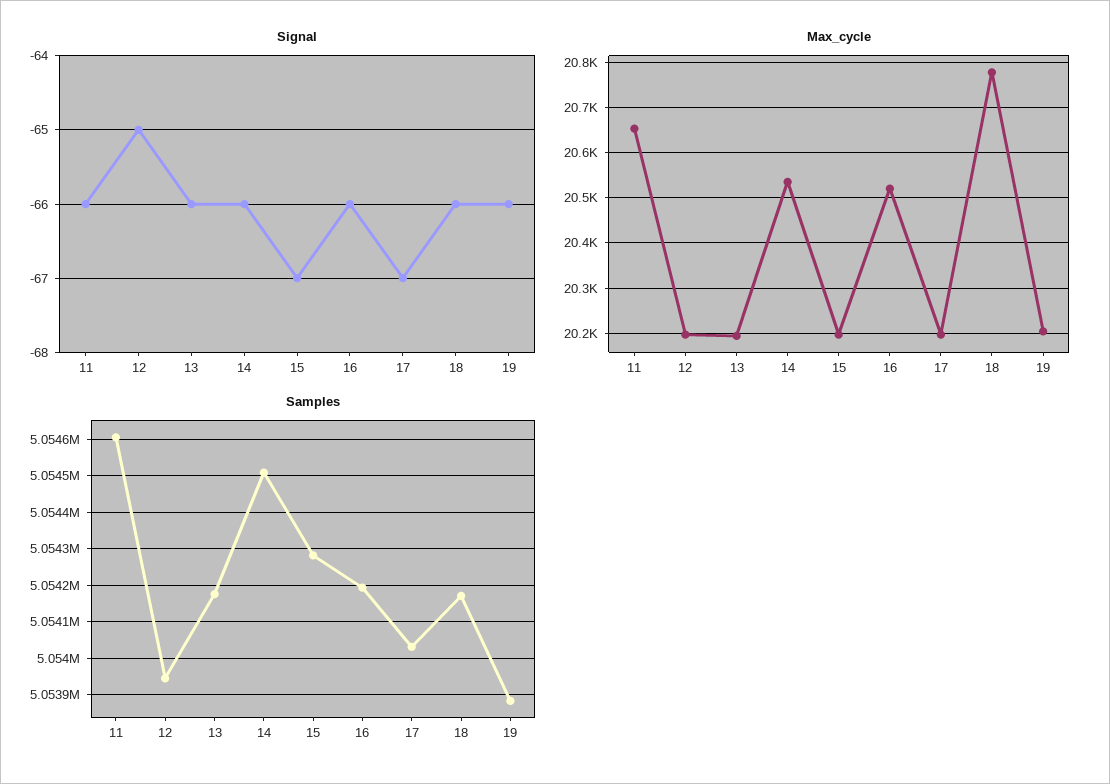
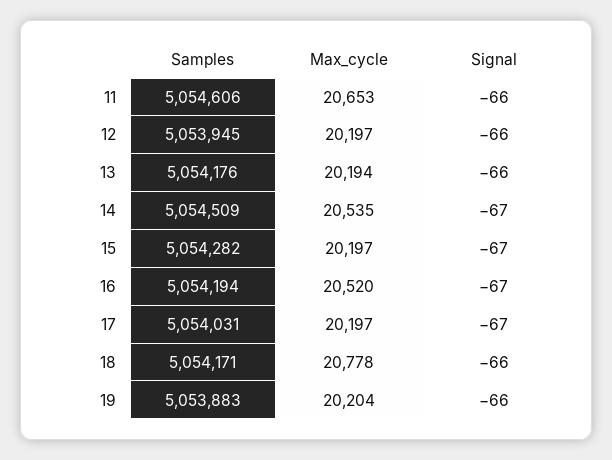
Signal, 12: -65 -> -66
Signal, 14: -66 -> -67
Signal, 16: -66 -> -67

